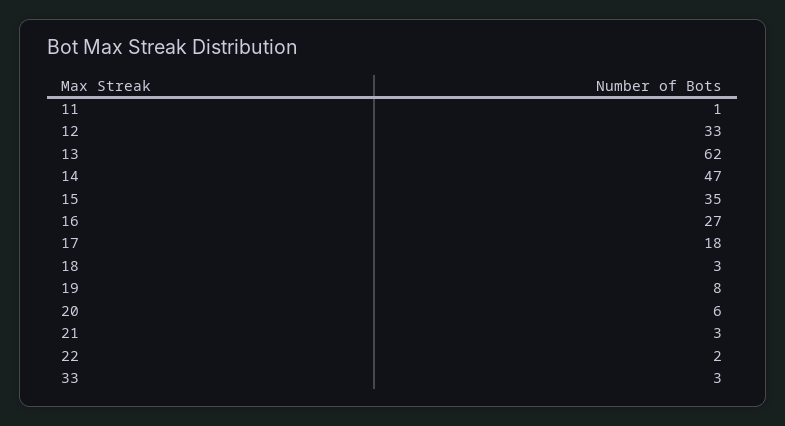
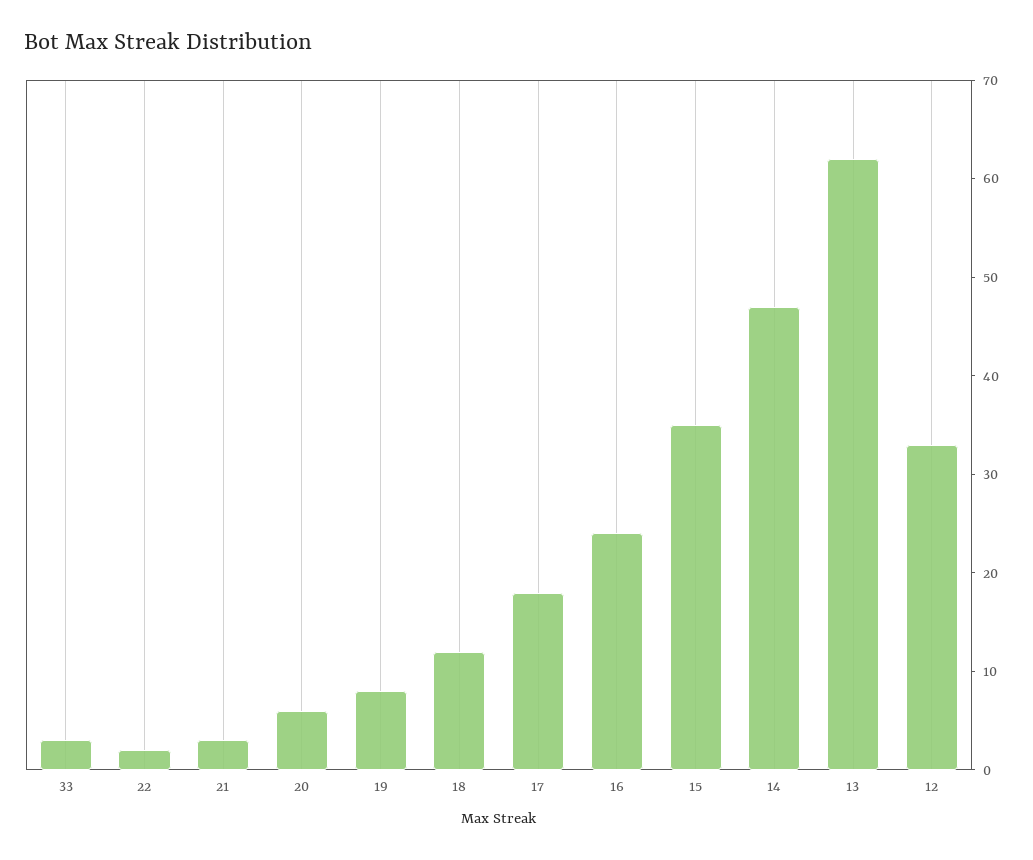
11: 1 -> none
16: 27 -> 24
18: 3 -> 12

